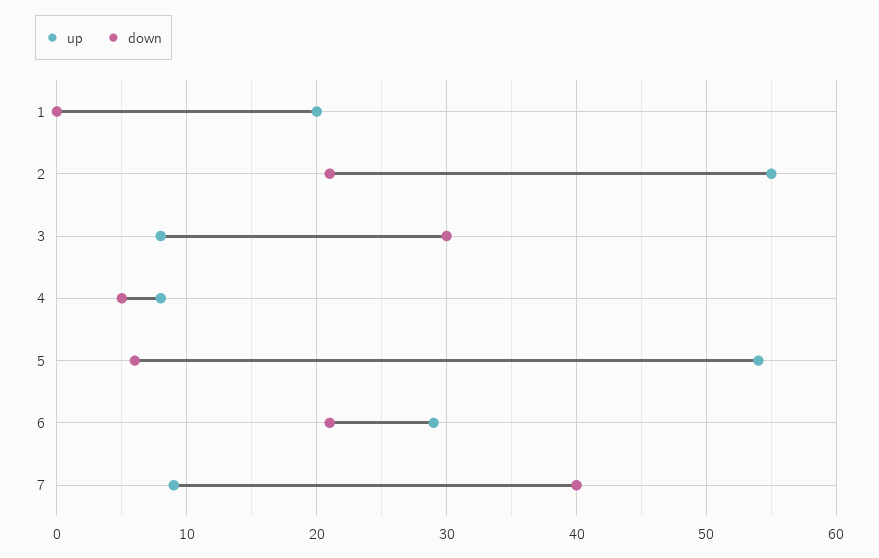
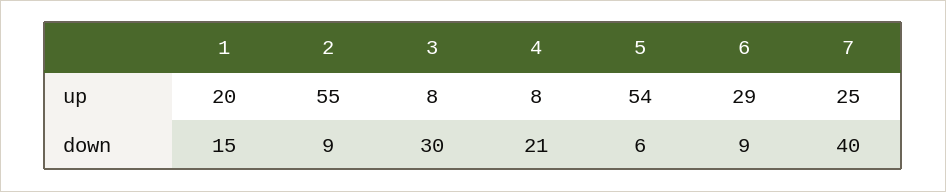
down, 1: 0 -> 15
down, 2: 21 -> 9
down, 4: 5 -> 21
down, 6: 21 -> 9
up, 7: 9 -> 25

